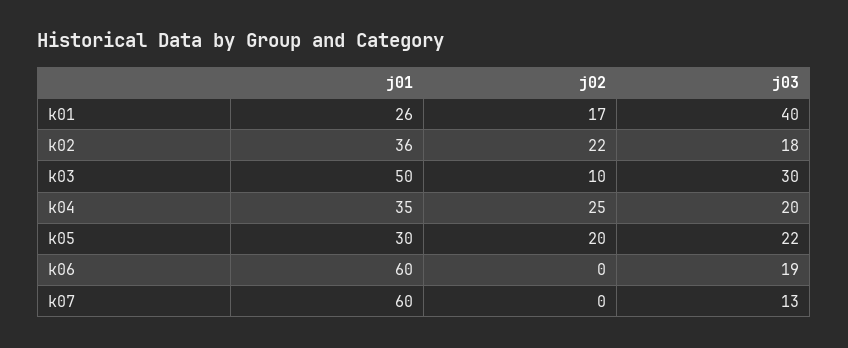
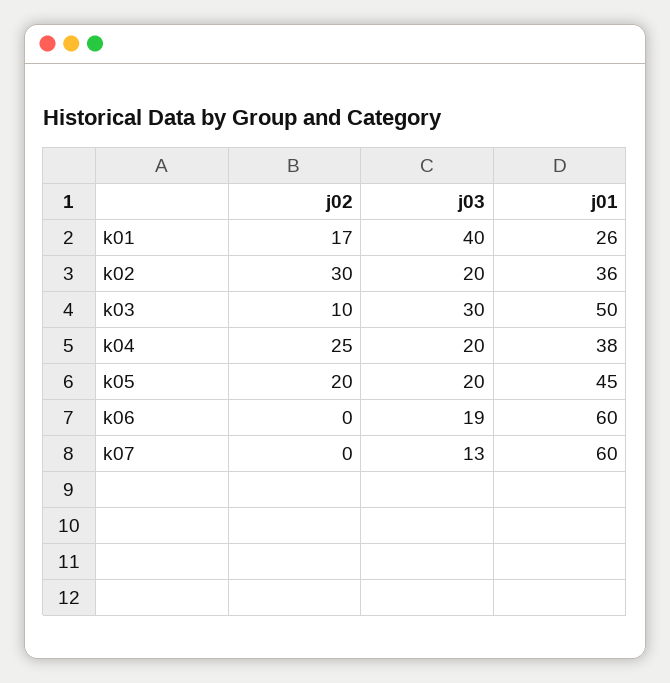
j02, k02: 22 -> 30
j03, k02: 18 -> 20
j01, k04: 35 -> 38
j01, k05: 30 -> 45
j03, k05: 22 -> 20

